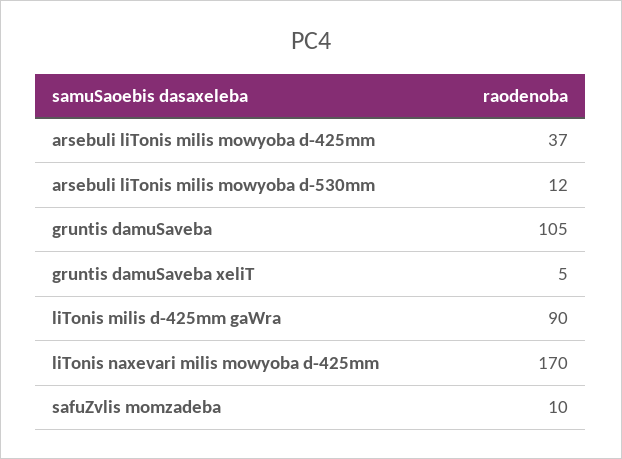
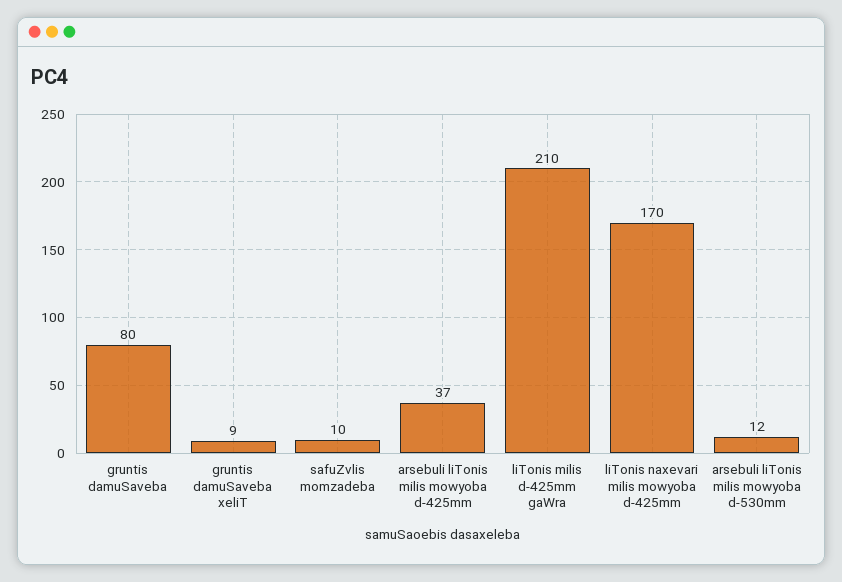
gruntis damuSaveba: 105 -> 80
gruntis damuSaveba xeliT: 5 -> 9
liTonis milis d-425mm gaWra: 90 -> 210

